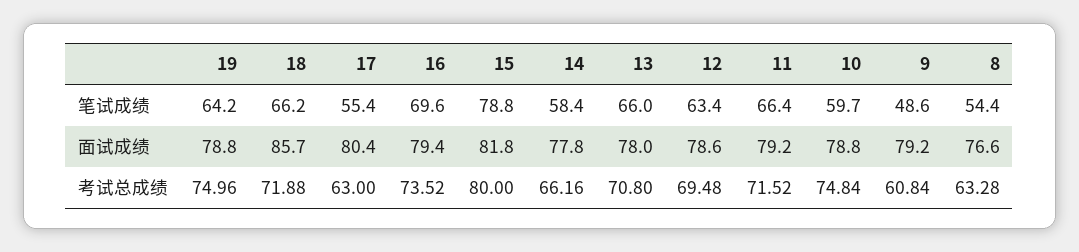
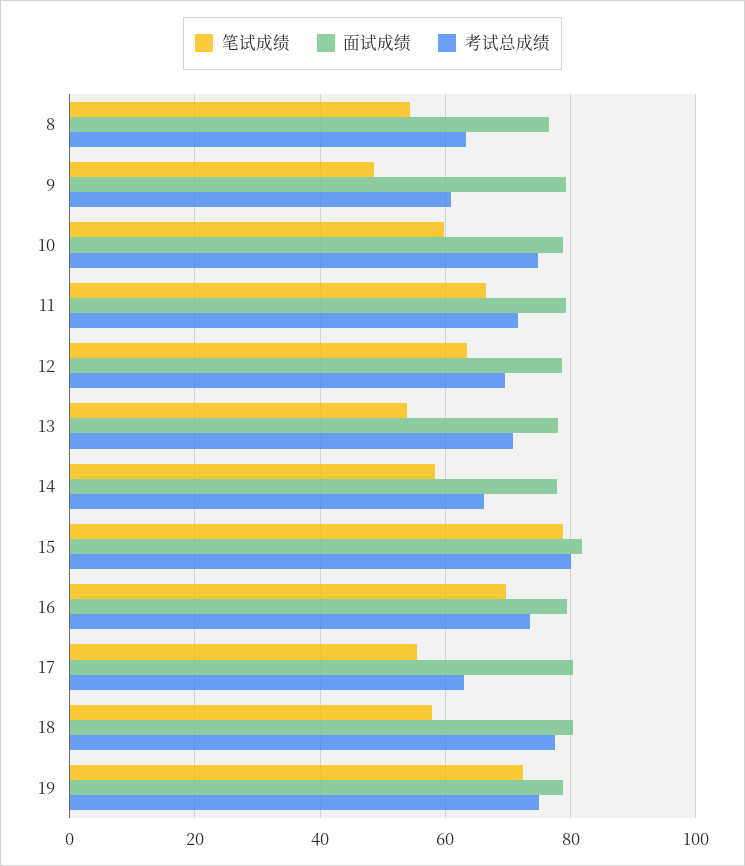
笔试成绩, 19: 64.2 -> 72
笔试成绩, 18: 66.2 -> 58
笔试成绩, 13: 66 -> 54
面试成绩, 18: 85.7 -> 80
考试总成绩, 18: 71.88 -> 78

